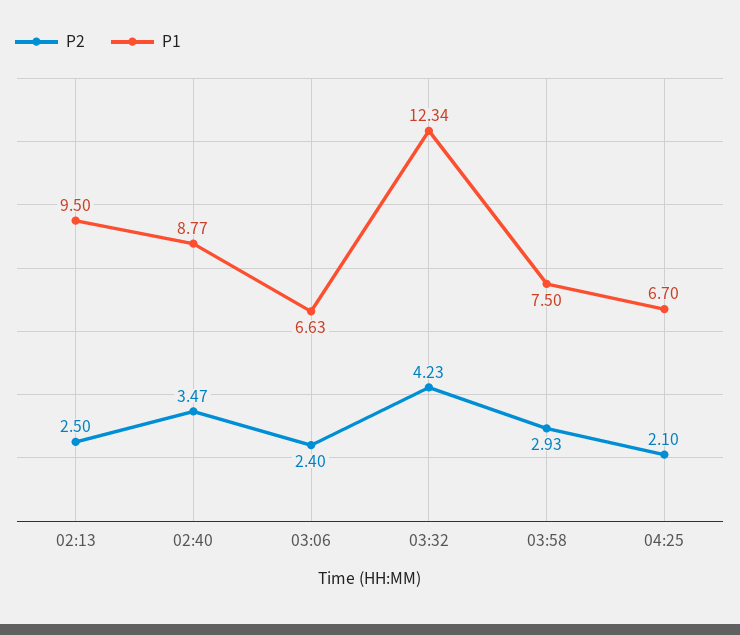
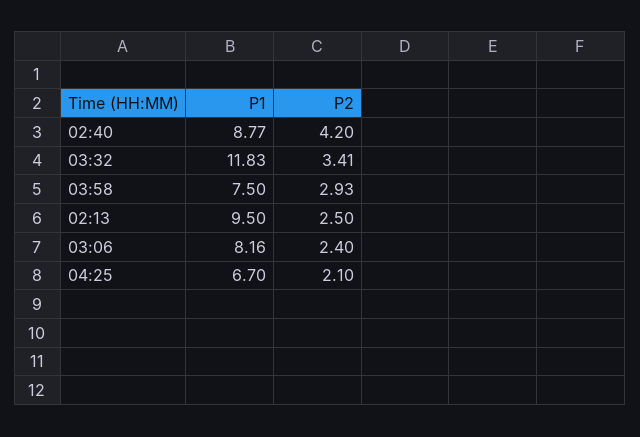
P2, 02:40: 3.47 -> 4.2
P1, 03:06: 6.63 -> 8.16
P2, 03:32: 4.23 -> 3.41
P1, 03:32: 12.34 -> 11.83

